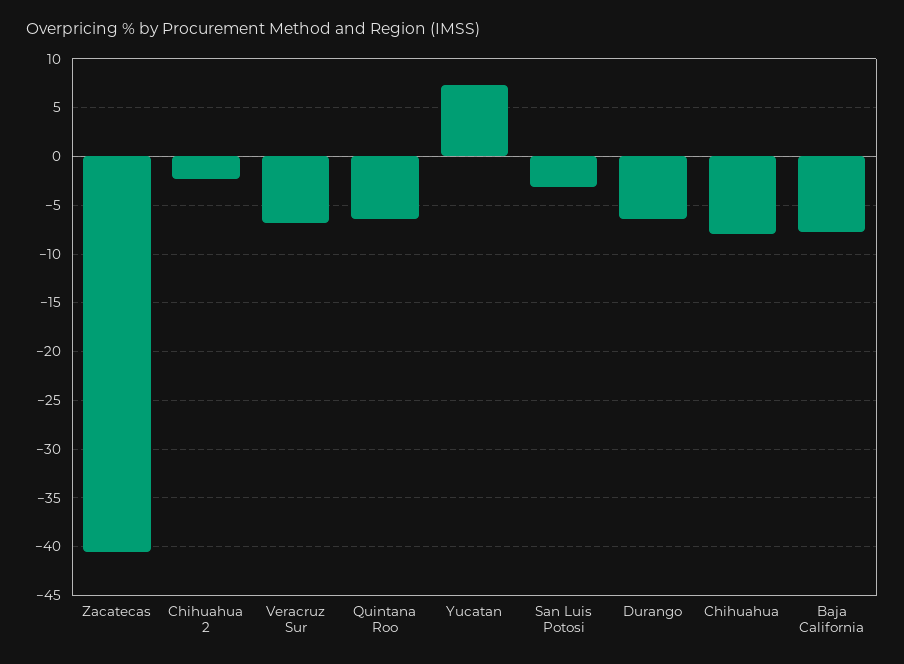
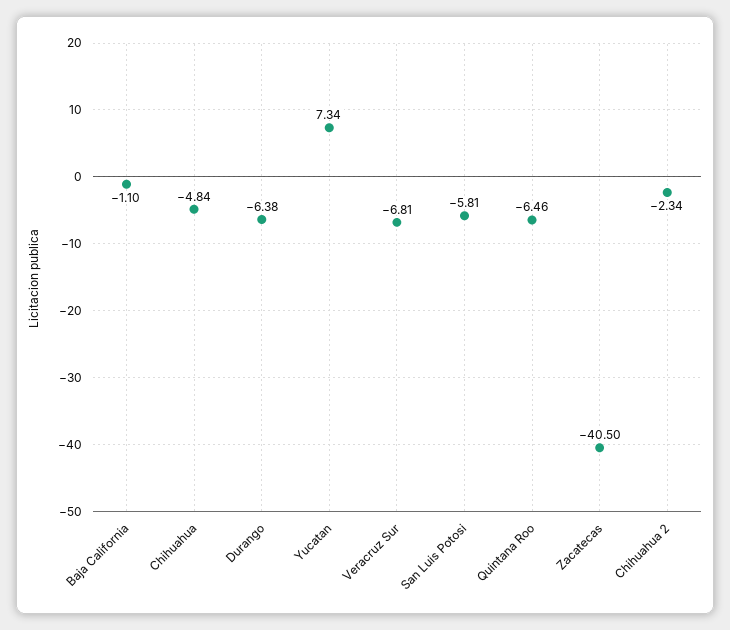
San Luis Potosi: -3 -> -5.81
Chihuahua: -8 -> -4.84
Baja California: -8 -> -1.1

